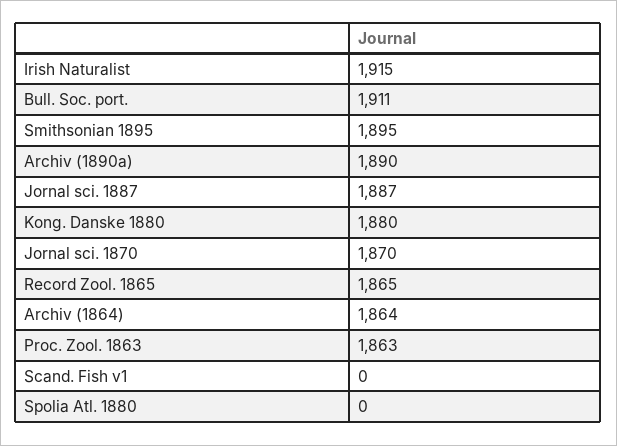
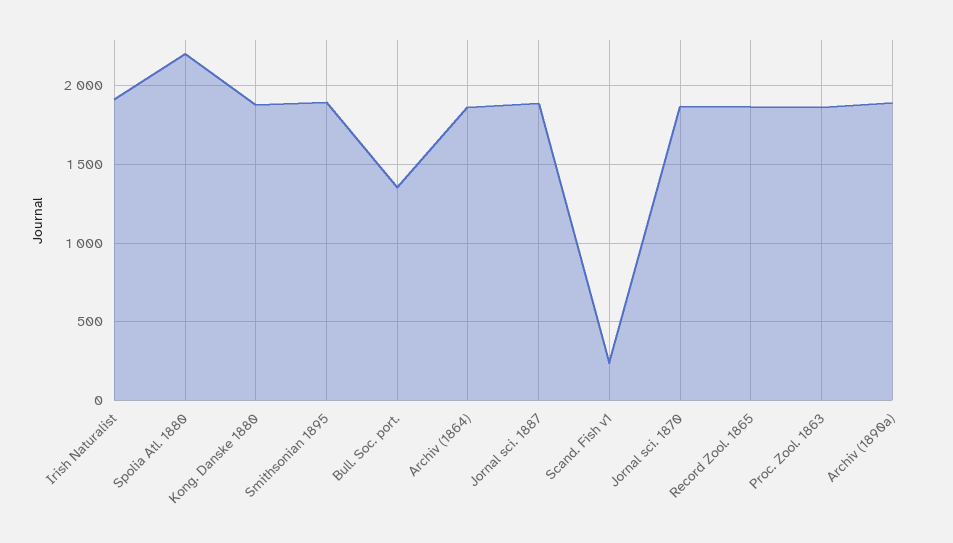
Bull. Soc. port.: 1911 -> 1350
Scand. Fish v1: 0 -> 250
Spolia Atl. 1880: 0 -> 2200

